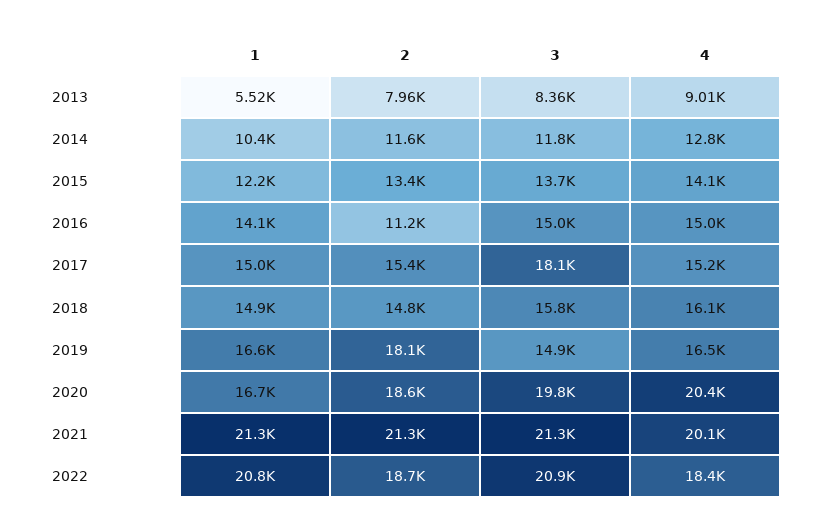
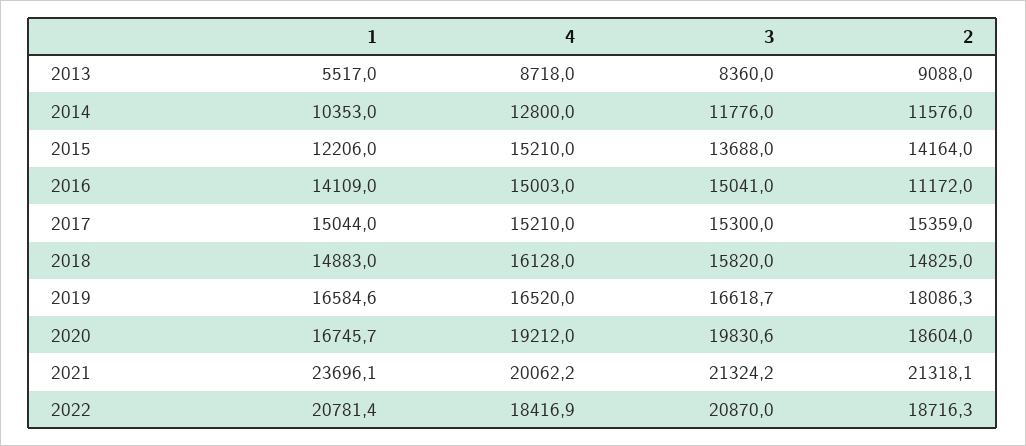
2, 2013: 7960 -> 9088
4, 2013: 9010 -> 8718
2, 2015: 13400 -> 14164
4, 2015: 14100 -> 15210
3, 2017: 18100 -> 15300
3, 2019: 14900 -> 16618.7
4, 2020: 20400 -> 19212
1, 2021: 21300 -> 23696.1

